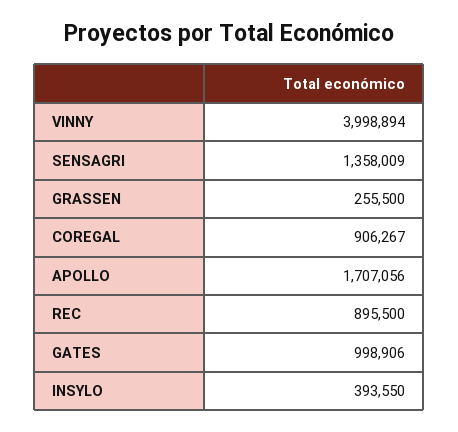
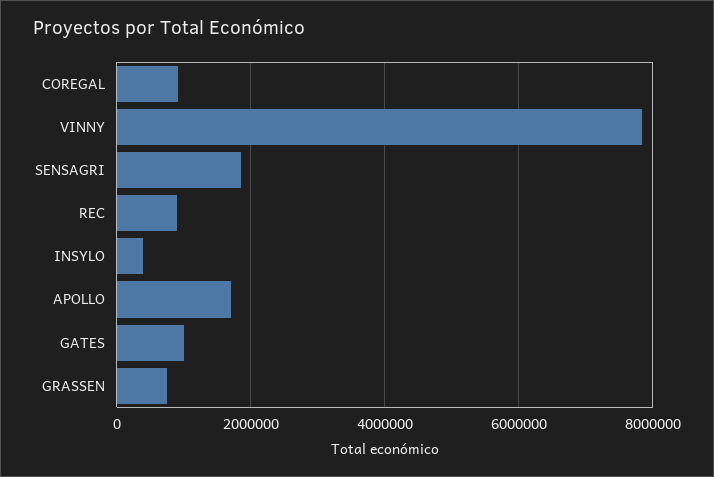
VINNY: 3998894 -> 7800000
SENSAGRI: 1358009 -> 1800000
GRASSEN: 255500 -> 800000

